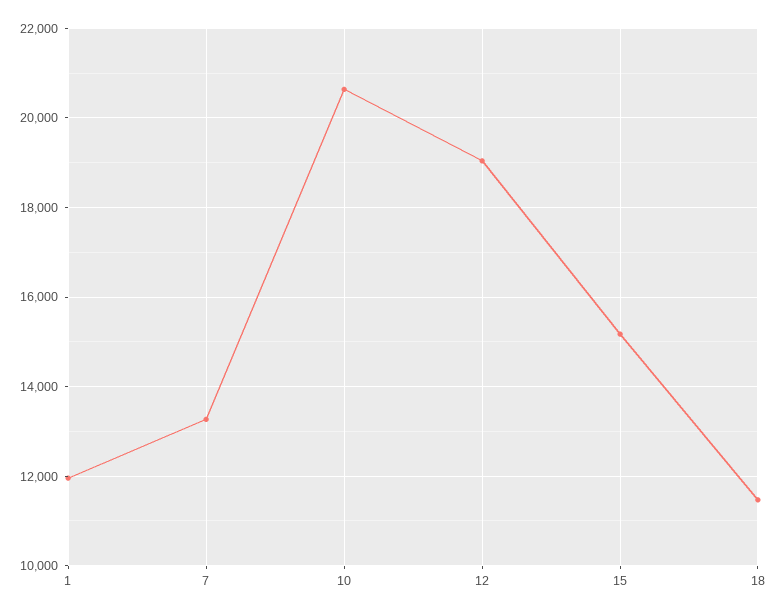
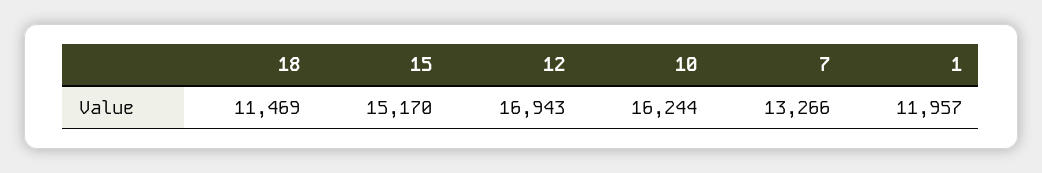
10: 20600 -> 16244
12: 19000 -> 16943

